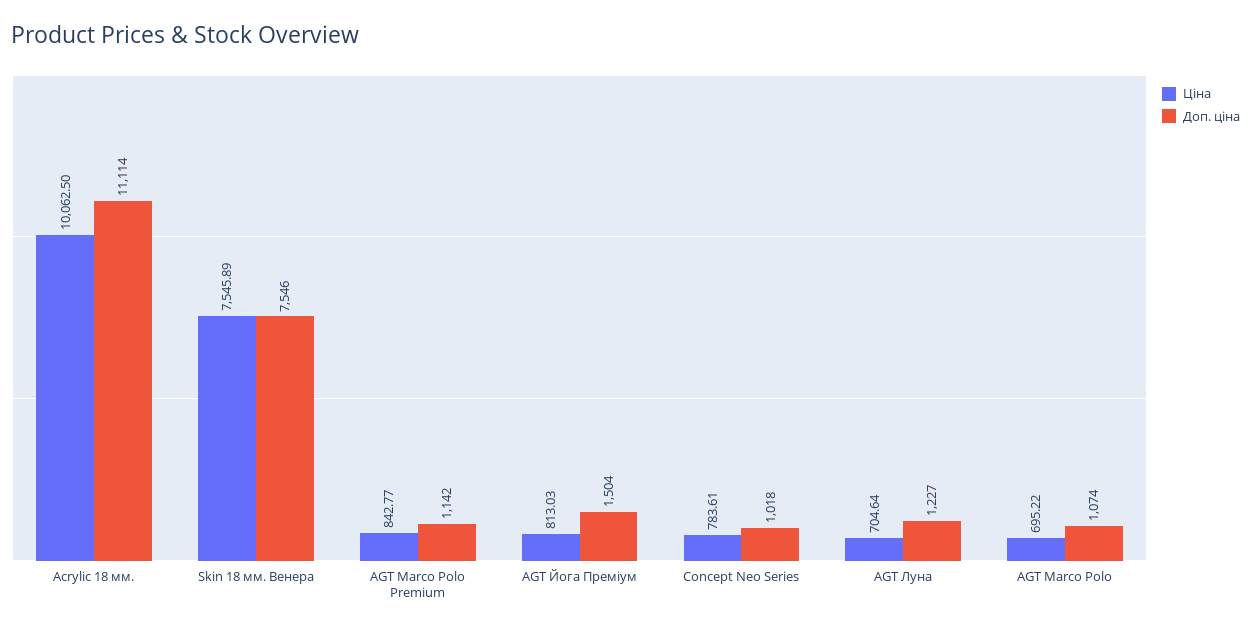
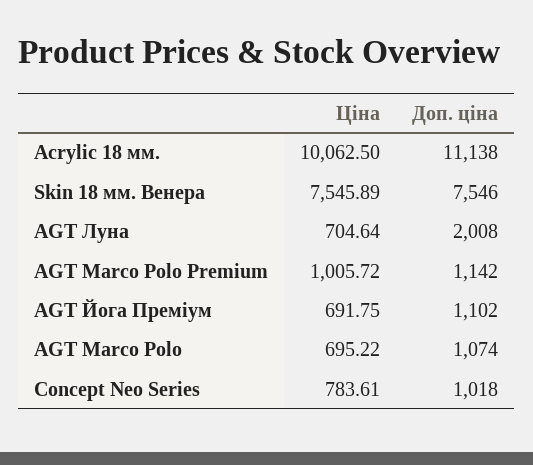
Доп. ціна, Acrylic 18 мм.: 11114 -> 11138
Ціна, AGT Marco Polo Premium: 842.77 -> 1005.72
Ціна, AGT Йога Преміум: 813.03 -> 691.75
Доп. ціна, AGT Йога Преміум: 1504 -> 1102
Доп. ціна, AGT Луна: 1227 -> 2008

